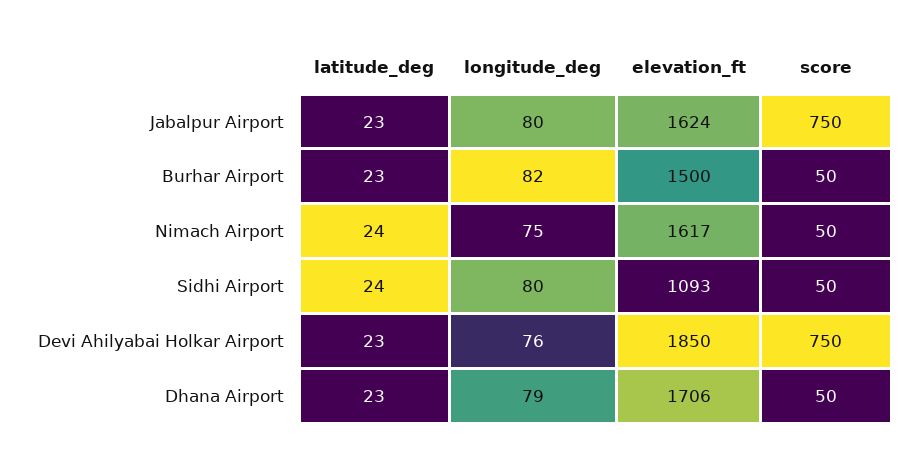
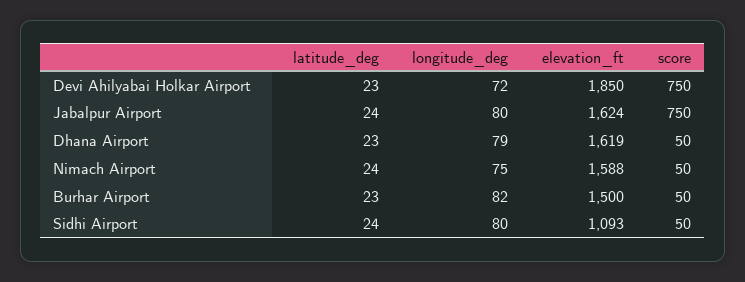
latitude_deg, Jabalpur Airport: 23 -> 24
elevation_ft, Nimach Airport: 1617 -> 1588
longitude_deg, Devi Ahilyabai Holkar Airport: 76 -> 72
elevation_ft, Dhana Airport: 1706 -> 1619

